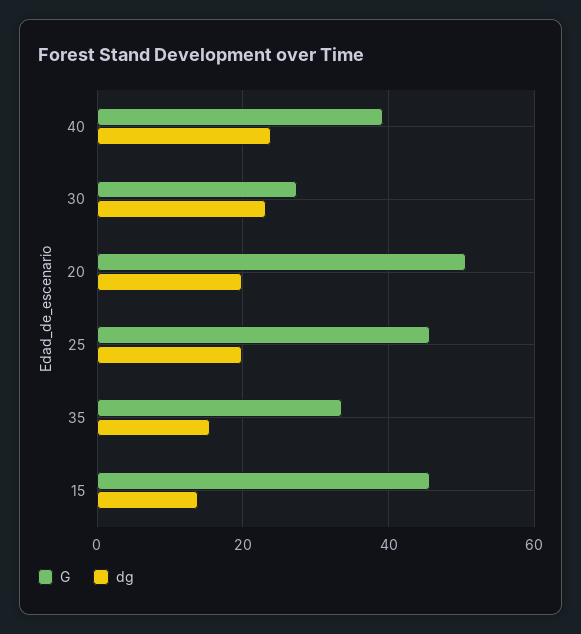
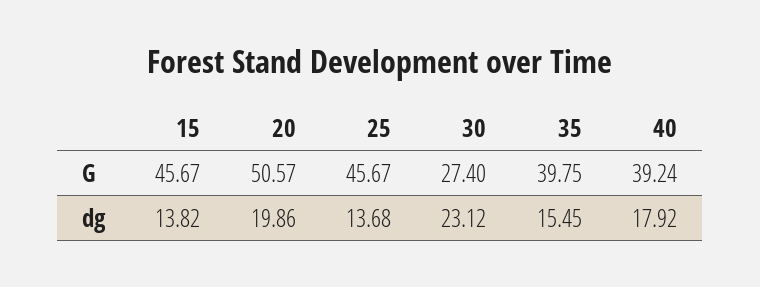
dg, 40: 24 -> 17.92
dg, 25: 20 -> 13.68
G, 35: 34 -> 39.75

